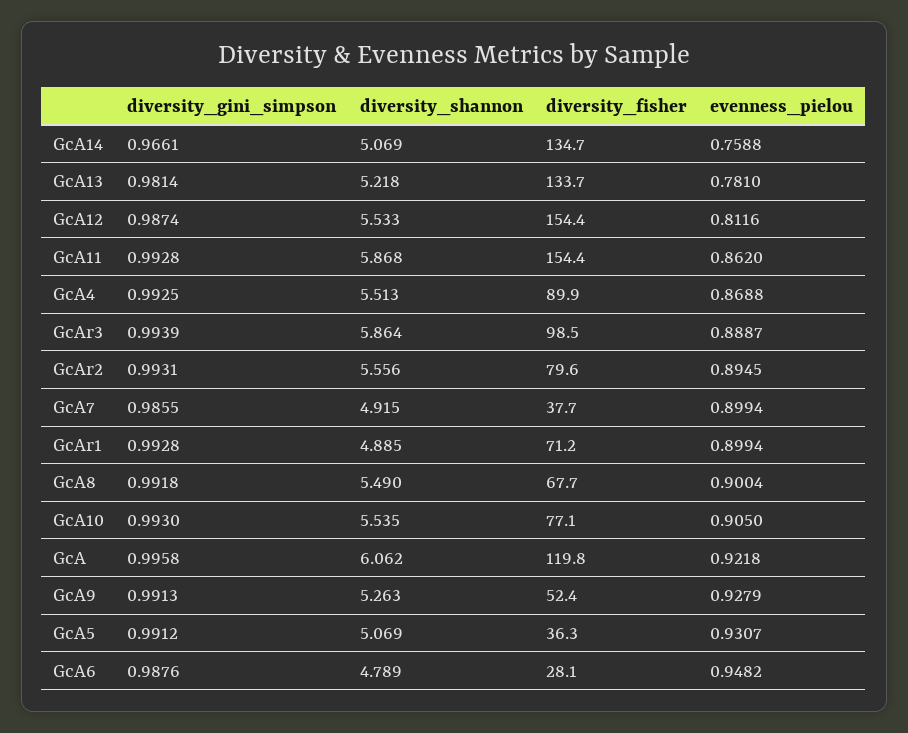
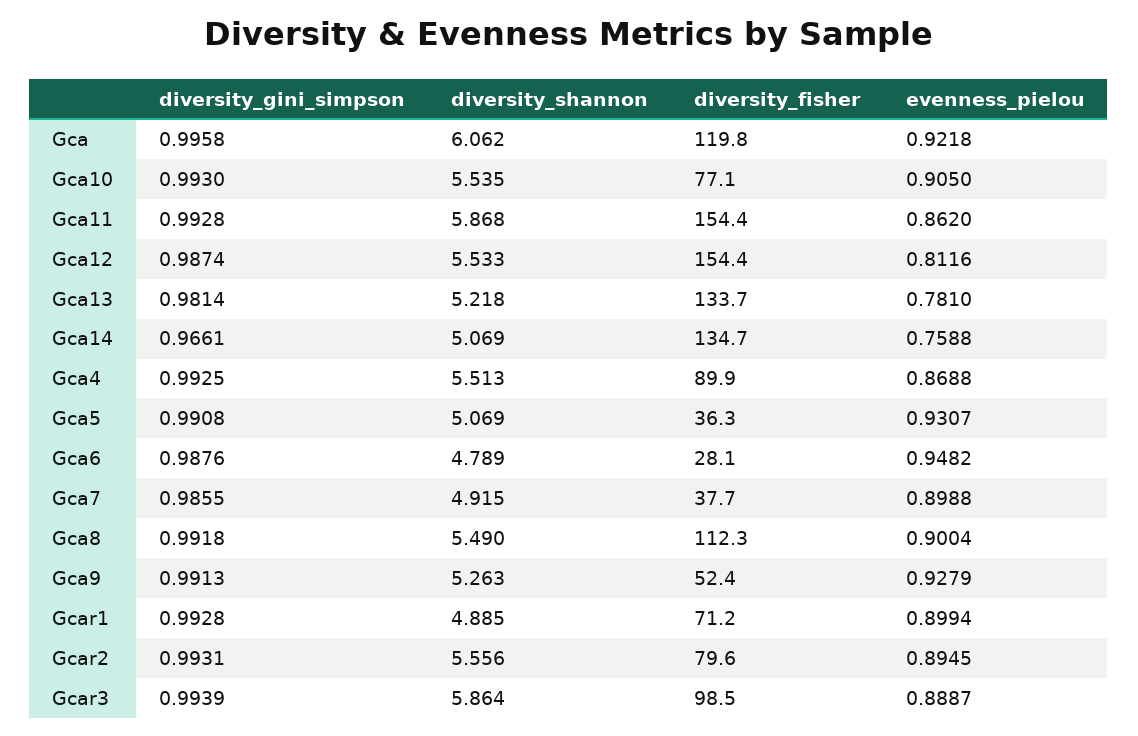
evenness_pielou, GcA7: 0.8994 -> 0.8988
diversity_fisher, GcA8: 67.7 -> 112.3
diversity_gini_simpson, GcA5: 0.9912 -> 0.9908

